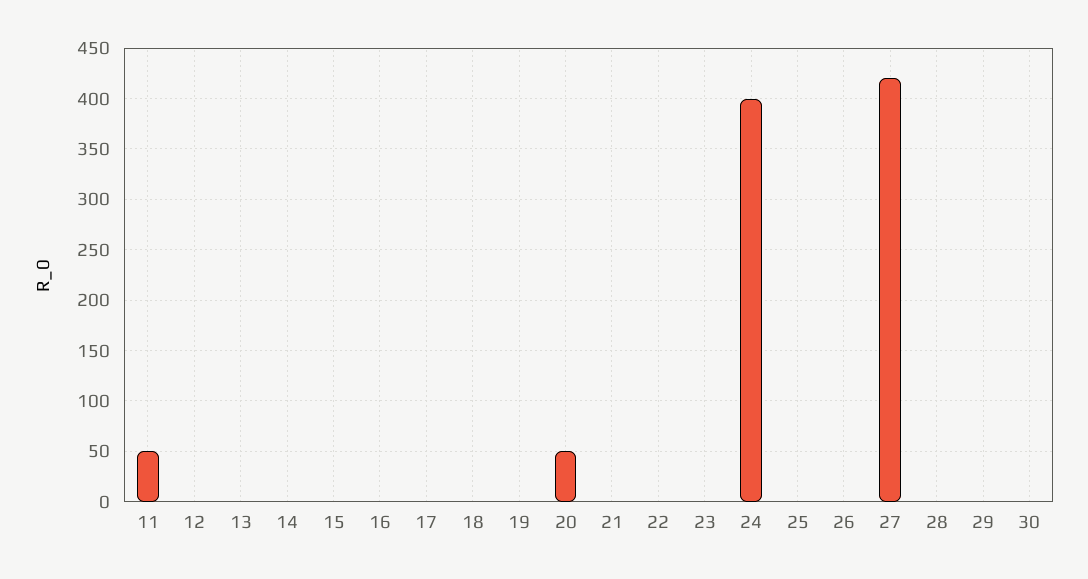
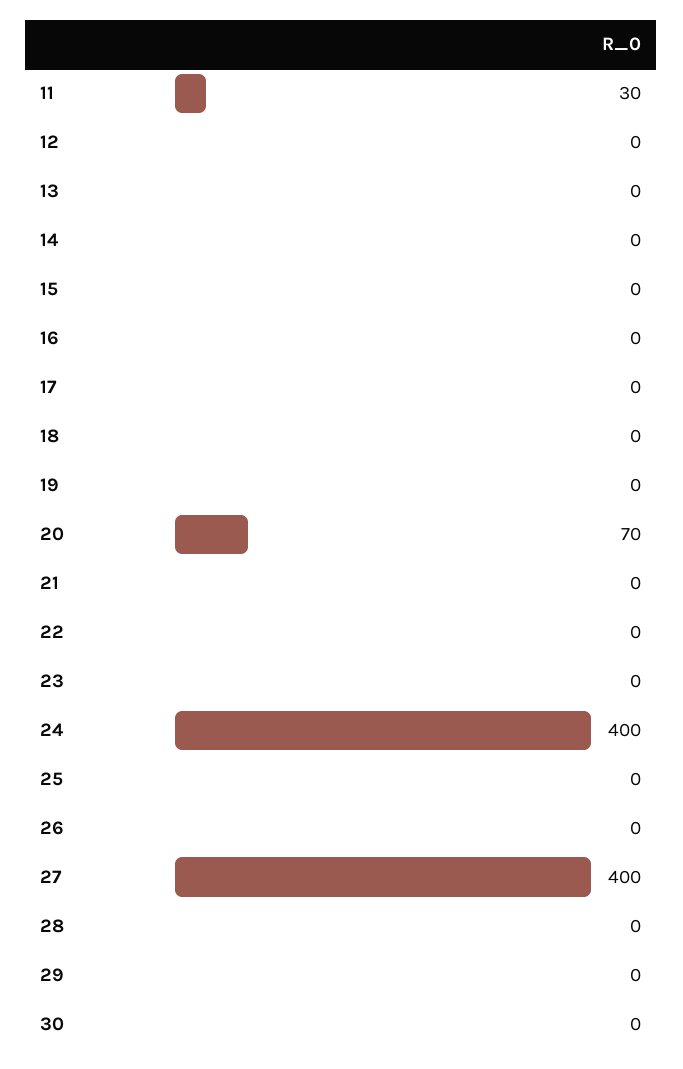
11: 50 -> 30
20: 50 -> 70
27: 420 -> 400

